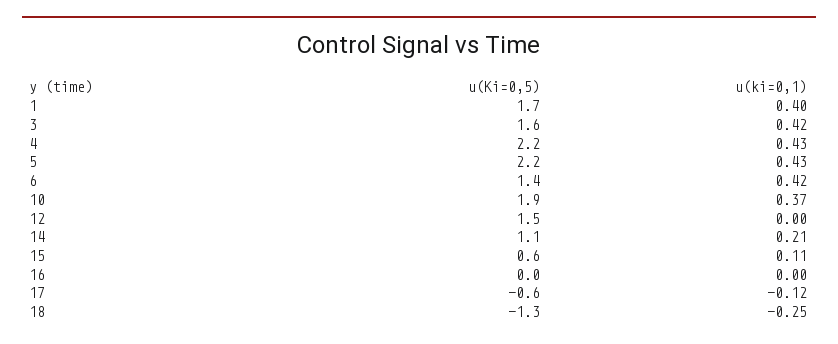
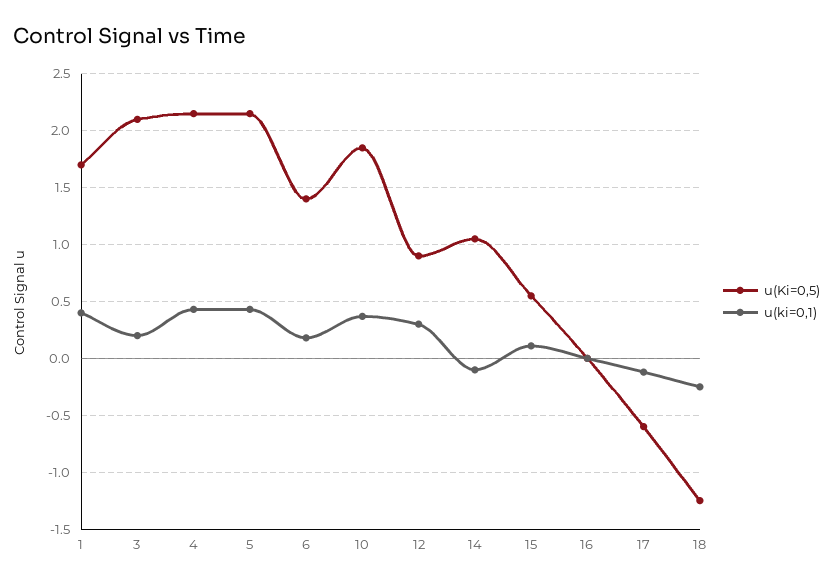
u(Ki=0,5), 3: 1.6 -> 2.1
u(ki=0,1), 3: 0.42 -> 0.2
u(ki=0,1), 6: 0.42 -> 0.2
u(Ki=0,5), 12: 1.5 -> 0.9
u(ki=0,1), 12: 0 -> 0.3
u(ki=0,1), 14: 0.21 -> -0.1

